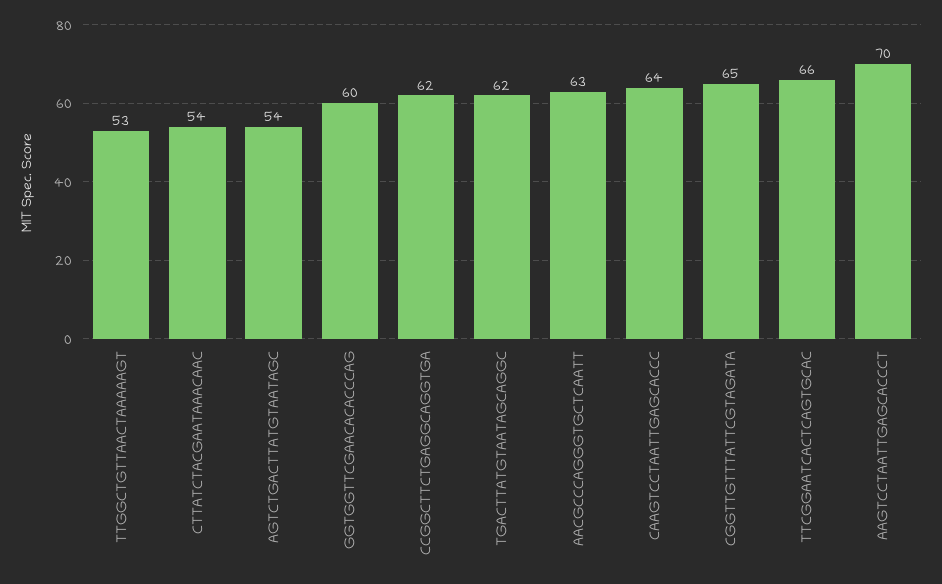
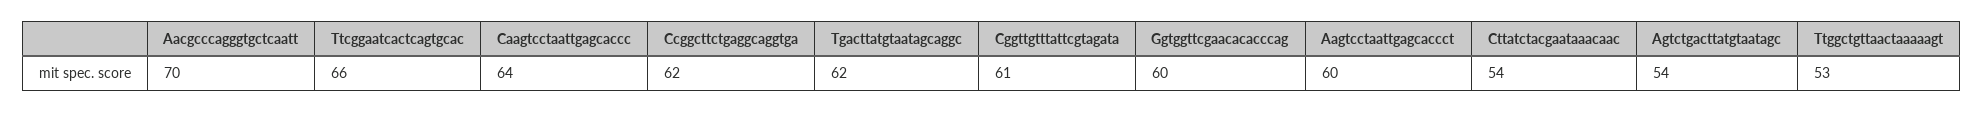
AACGCCCAGGGTGCTCAATT: 63 -> 70
CGGTTGTTTATTCGTAGATA: 65 -> 61
AAGTCCTAATTGAGCACCCT: 70 -> 60

